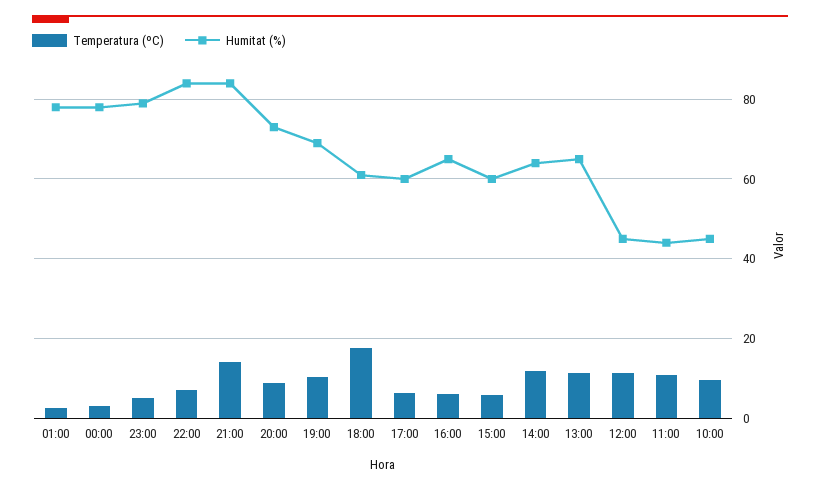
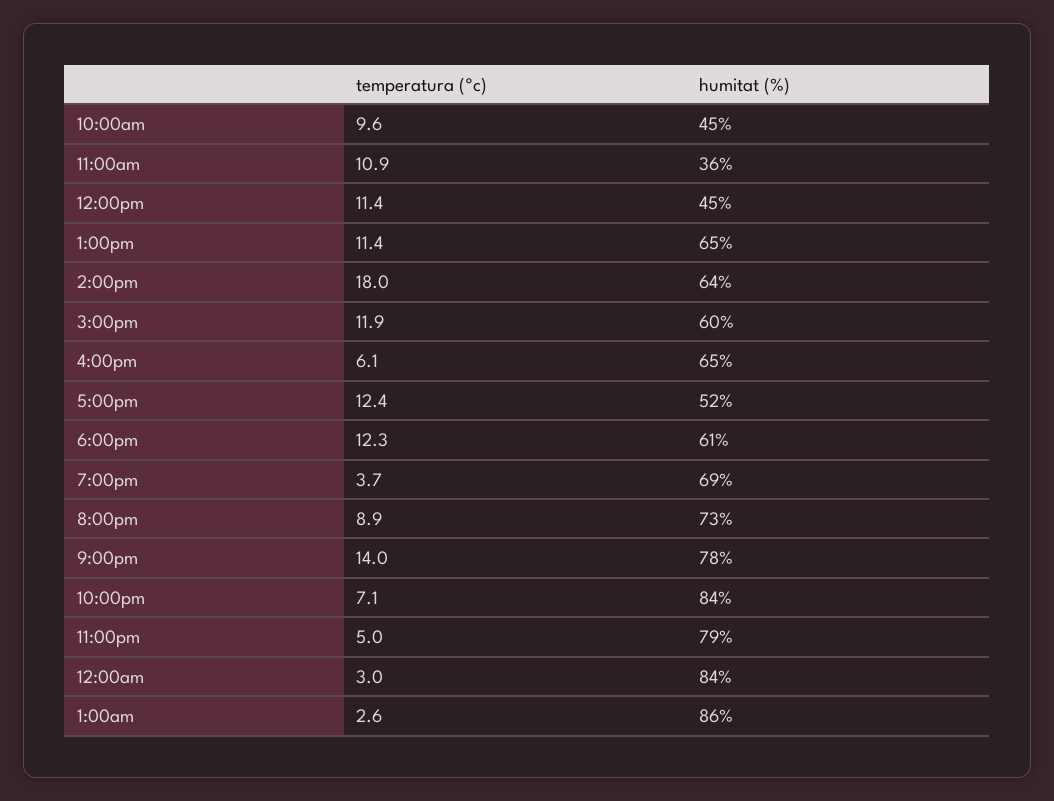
Humitat (%), 01:00: 78 -> 86
Humitat (%), 00:00: 78 -> 84
Humitat (%), 21:00: 84 -> 78
Temperatura (ºC), 19:00: 10 -> 3.7
Temperatura (ºC), 18:00: 18 -> 12.3
Temperatura (ºC), 17:00: 6 -> 12.4
Humitat (%), 17:00: 60 -> 52
Temperatura (ºC), 15:00: 6 -> 11.9
Temperatura (ºC), 14:00: 12 -> 18
Humitat (%), 11:00: 44 -> 36

